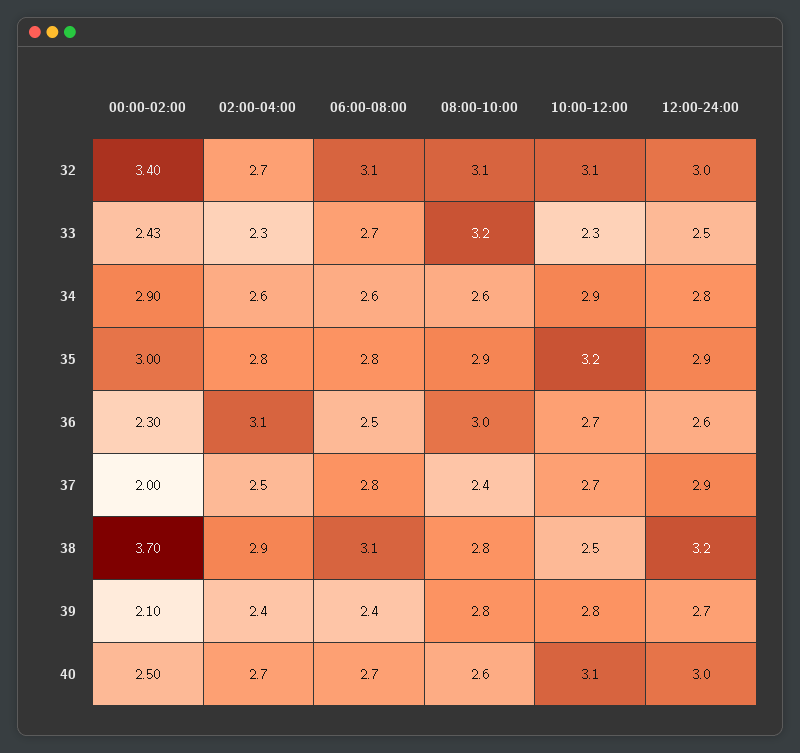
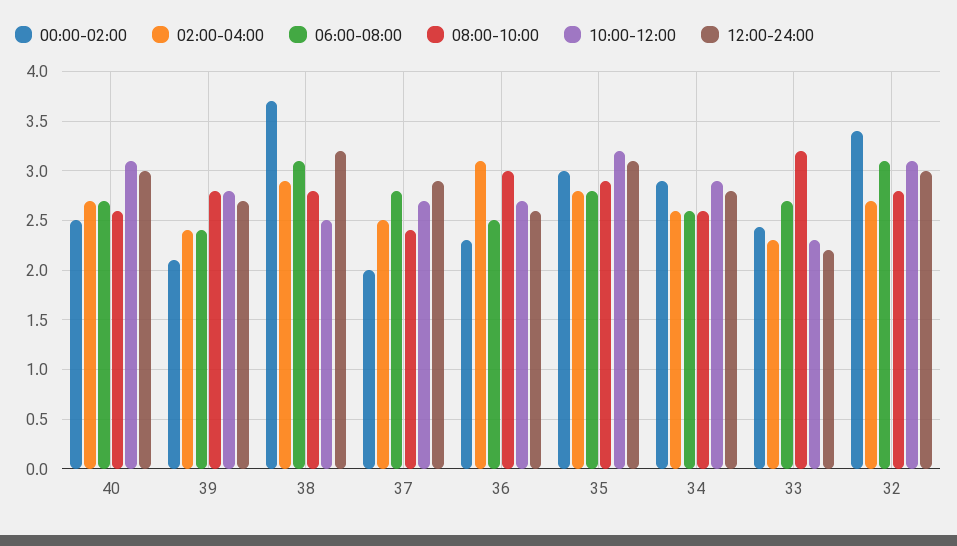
08:00-10:00, 32: 3.1 -> 2.8
12:00-24:00, 33: 2.5 -> 2.2
12:00-24:00, 35: 2.9 -> 3.1

